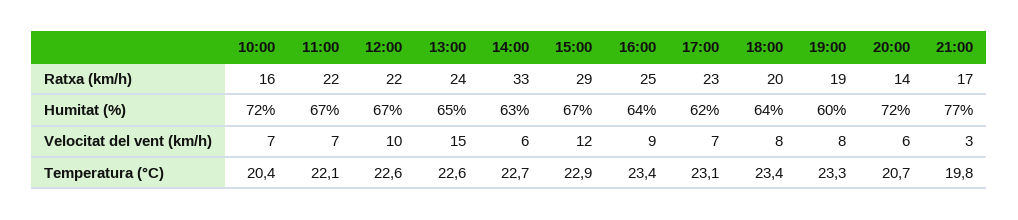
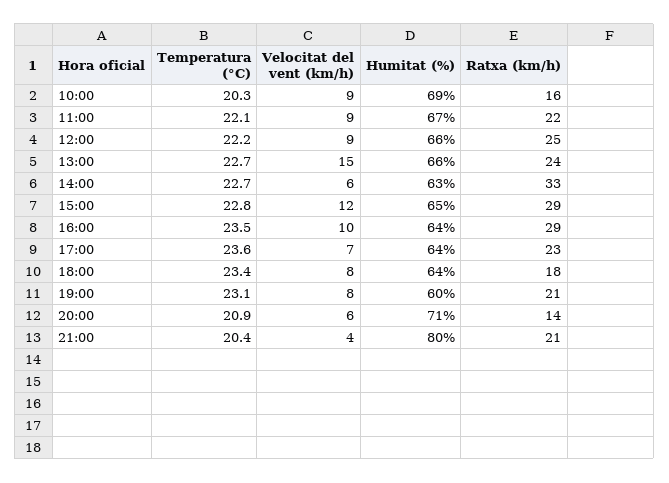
12:00, Ratxa (km/h): 22 -> 25
16:00, Ratxa (km/h): 25 -> 29
18:00, Ratxa (km/h): 20 -> 18
19:00, Ratxa (km/h): 19 -> 21
21:00, Ratxa (km/h): 17 -> 21
10:00, Humitat (%): 72 -> 69
12:00, Humitat (%): 67 -> 66
13:00, Humitat (%): 65 -> 66
15:00, Humitat (%): 67 -> 65
17:00, Humitat (%): 62 -> 64
20:00, Humitat (%): 72 -> 71
21:00, Humitat (%): 77 -> 80
10:00, Velocitat del vent (km/h): 7 -> 9
11:00, Velocitat del vent (km/h): 7 -> 9
12:00, Velocitat del vent (km/h): 10 -> 9
16:00, Velocitat del vent (km/h): 9 -> 10
21:00, Velocitat del vent (km/h): 3 -> 4
10:00, Temperatura (°C): 20.4 -> 20.3
12:00, Temperatura (°C): 22.6 -> 22.2
13:00, Temperatura (°C): 22.6 -> 22.7
15:00, Temperatura (°C): 22.9 -> 22.8
16:00, Temperatura (°C): 23.4 -> 23.5
17:00, Temperatura (°C): 23.1 -> 23.6
19:00, Temperatura (°C): 23.3 -> 23.1
20:00, Temperatura (°C): 20.7 -> 20.9
21:00, Temperatura (°C): 19.8 -> 20.4

